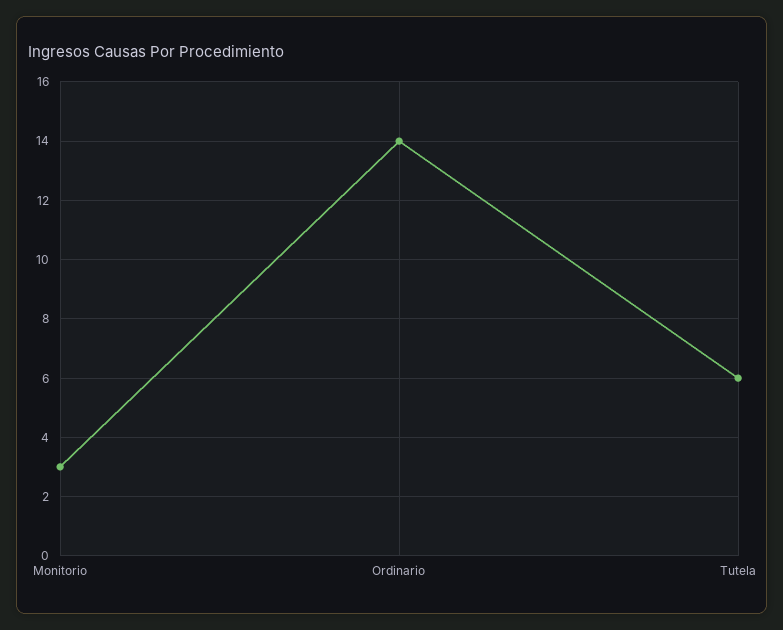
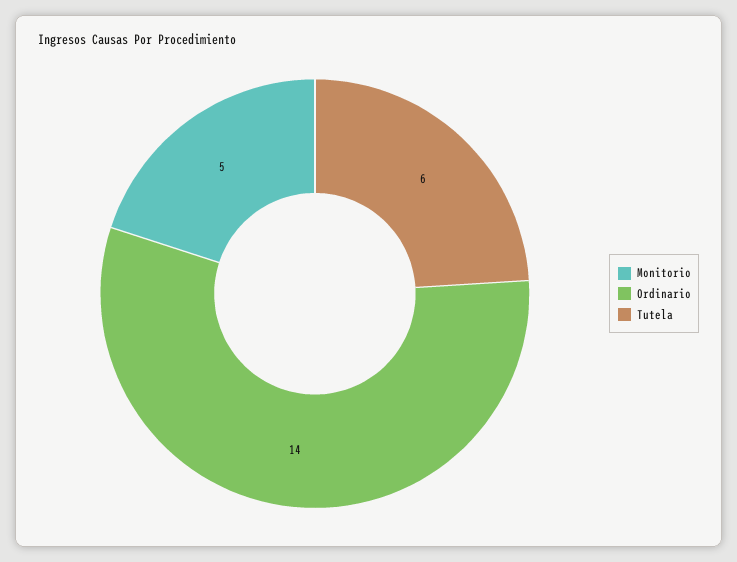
Monitorio: 3 -> 5

